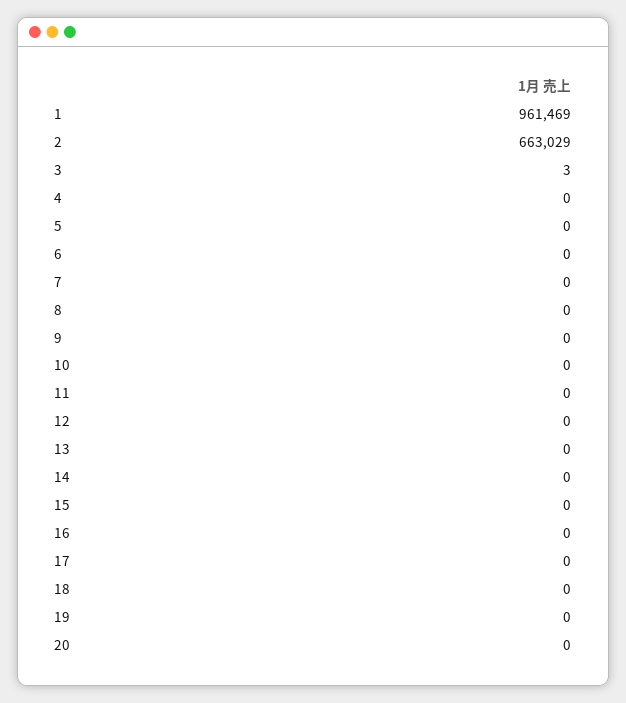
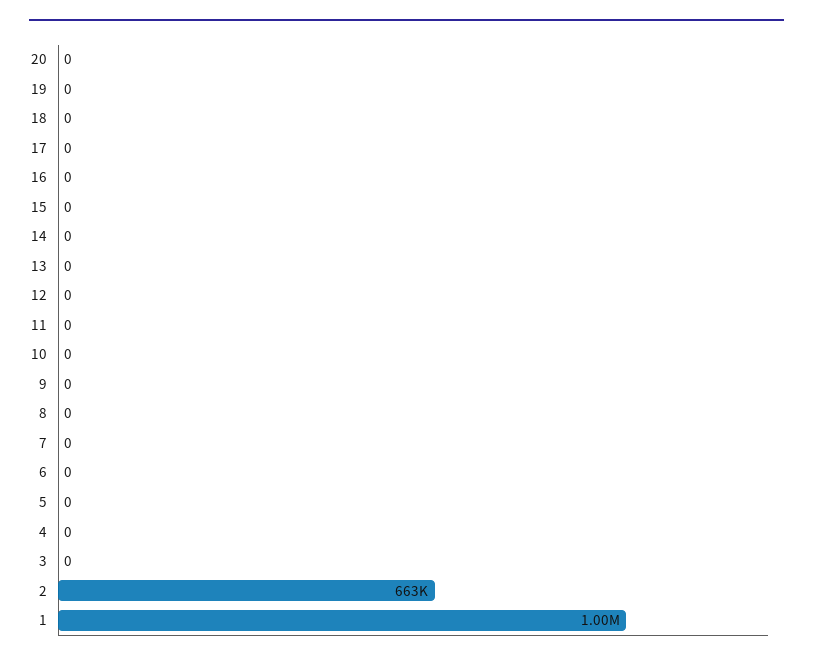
1: 961469 -> 1000000
3: 3 -> 0

